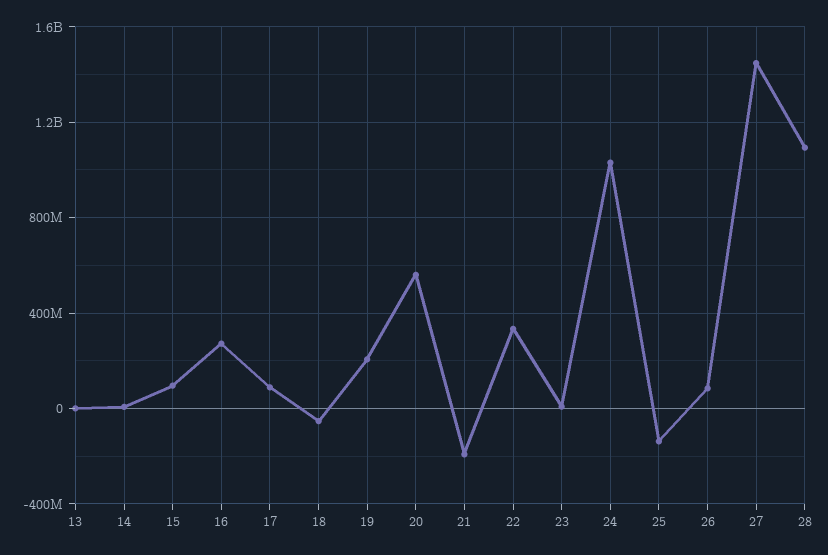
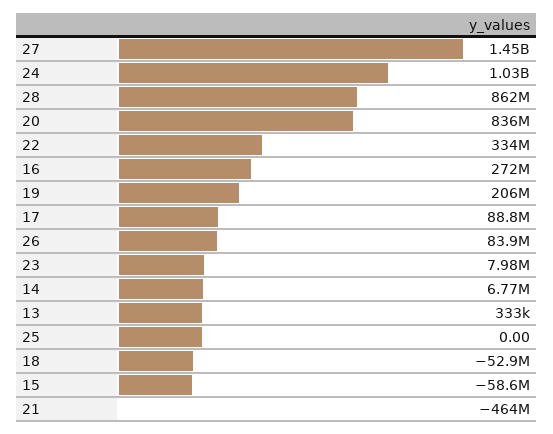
15: 100000000 -> -58600000
20: 550000000 -> 836000000
21: -200000000 -> -464000000
25: -150000000 -> 0
28: 1100000000 -> 862000000

